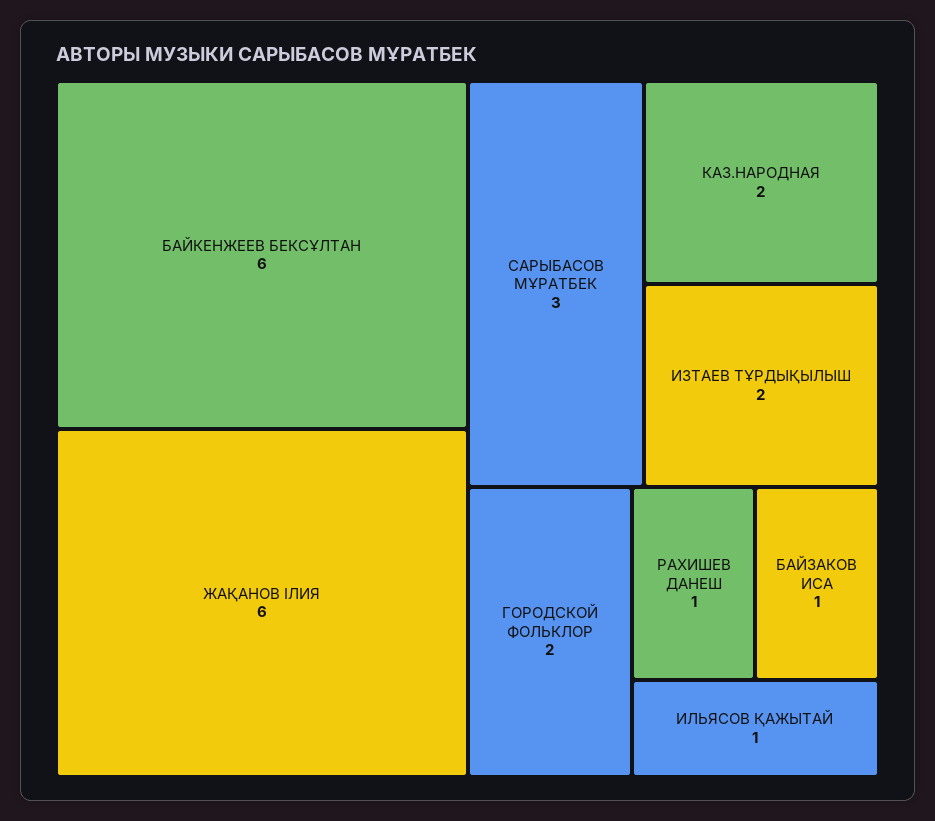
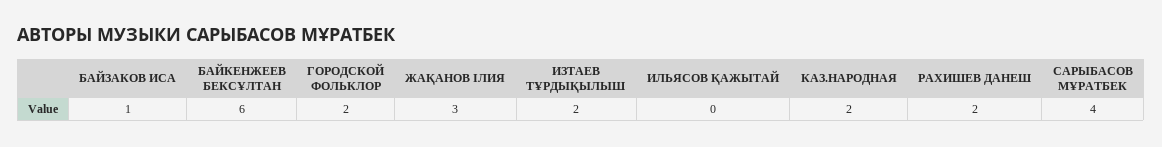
ЖАҚАНОВ ІЛИЯ: 6 -> 3
САРЫБАСОВ МҰРАТБЕК: 3 -> 4
РАХИШЕВ ДАНЕШ: 1 -> 2
ИЛЬЯСОВ ҚАЖЫТАЙ: 1 -> 0

